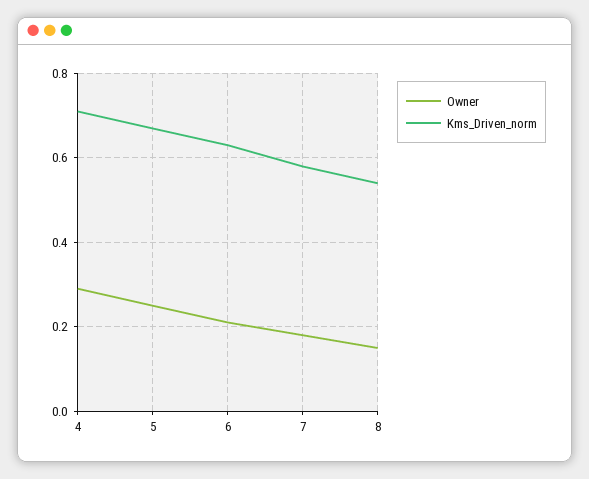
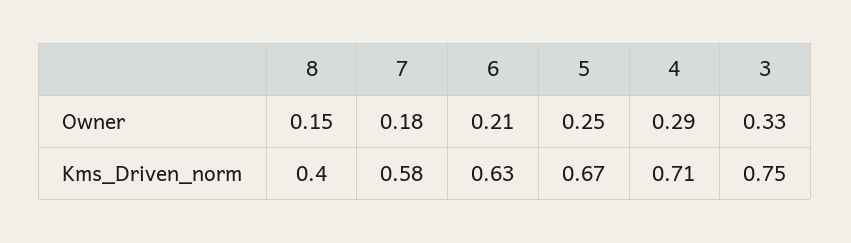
Kms_Driven_norm, 8: 0.55 -> 0.4
Owner, 3: none -> 0.33
Kms_Driven_norm, 3: none -> 0.75

